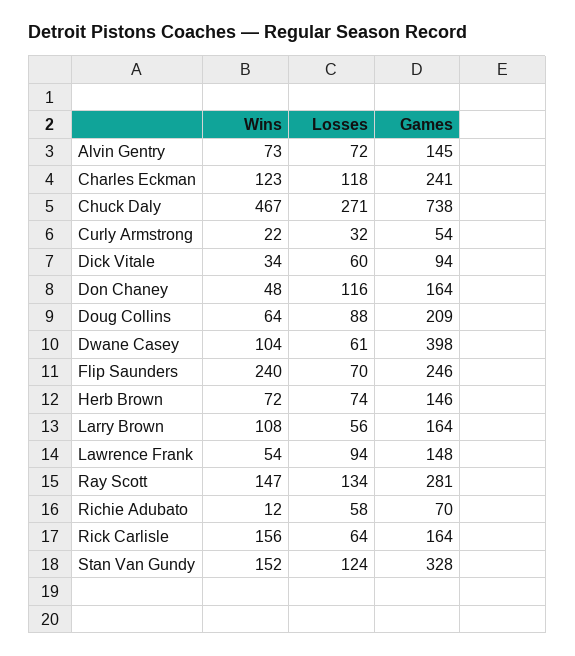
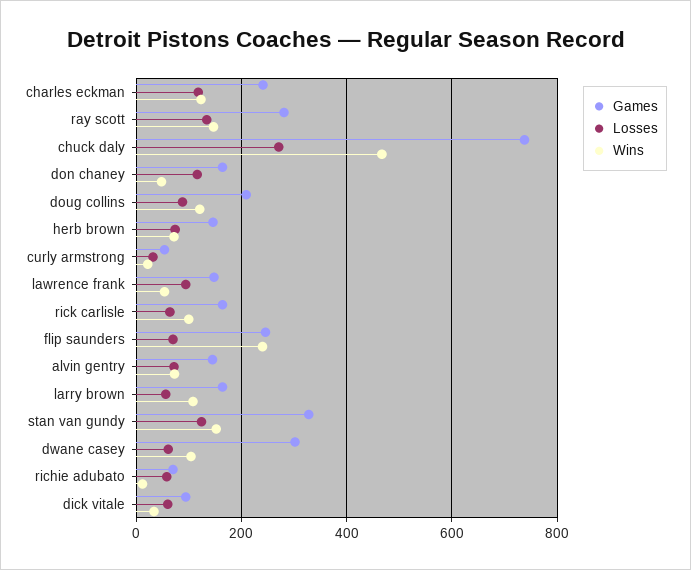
Wins, Doug Collins: 64 -> 120
Games, Dwane Casey: 398 -> 300
Wins, Rick Carlisle: 156 -> 100

